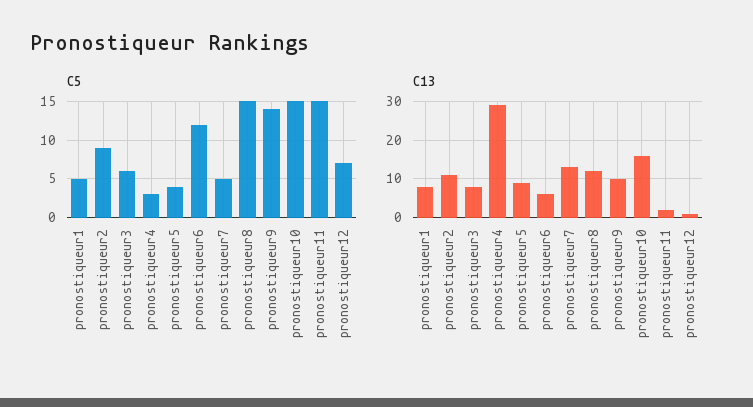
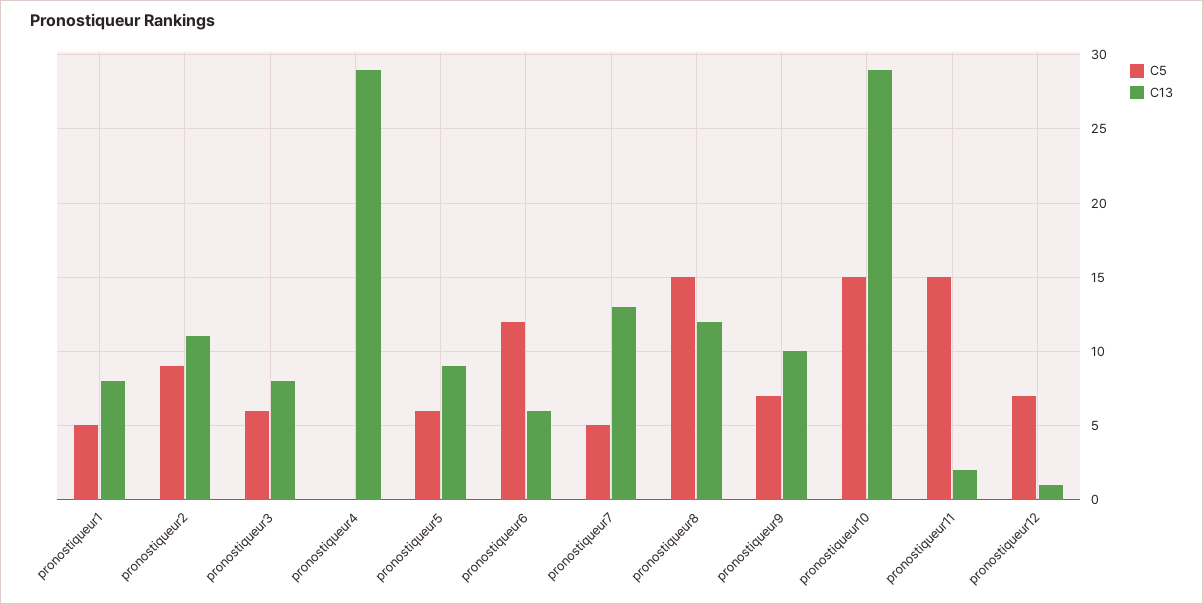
C5, pronostiqueur4: 3 -> 0
C5, pronostiqueur5: 4 -> 6
C5, pronostiqueur9: 14 -> 7
C13, pronostiqueur10: 15 -> 29

